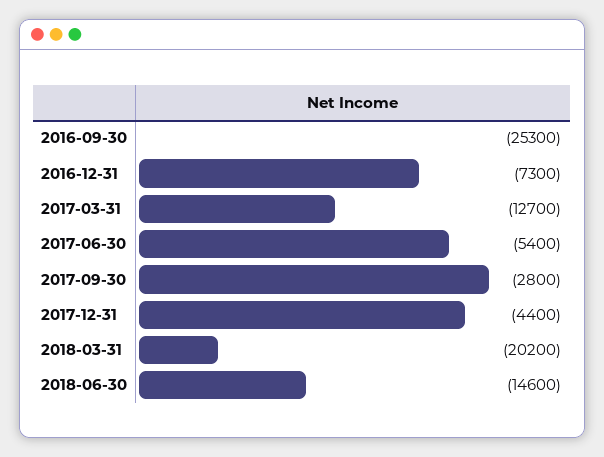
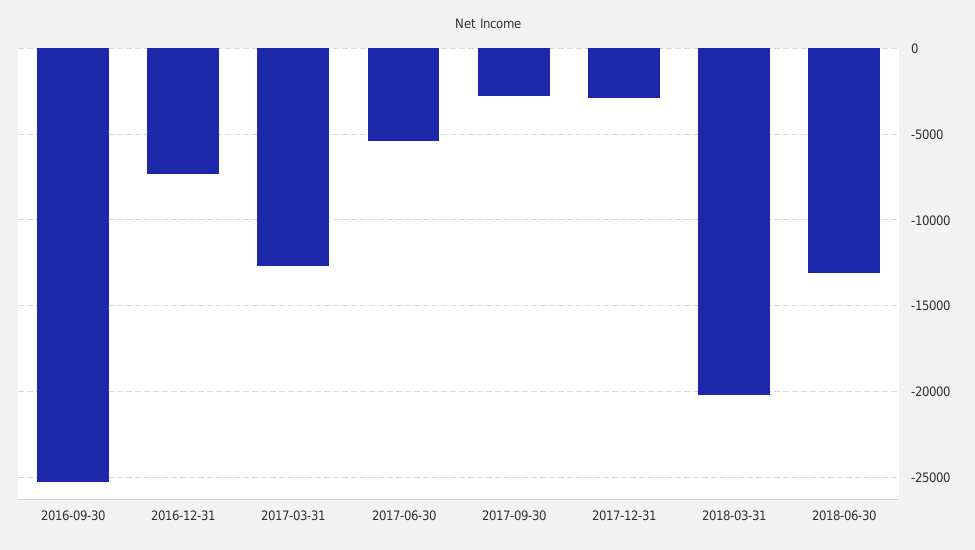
2017-12-31: -4400 -> -3000
2018-06-30: -14600 -> -13000

